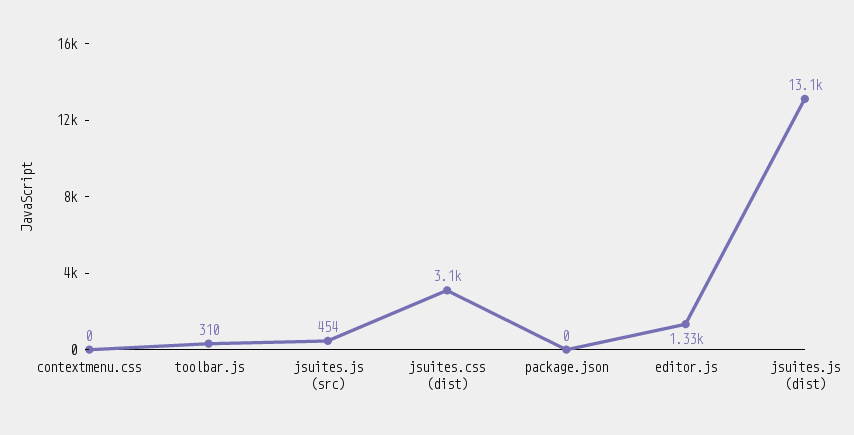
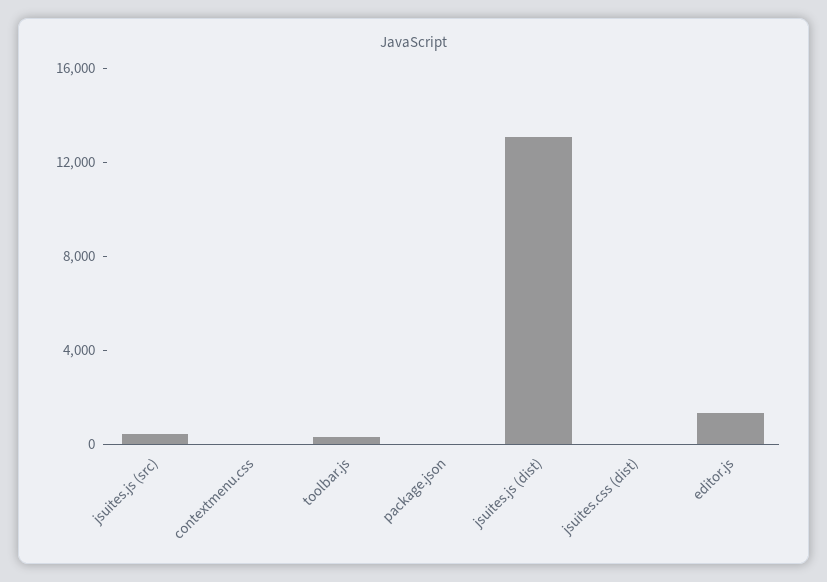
jsuites.css (dist): 3100 -> 0

